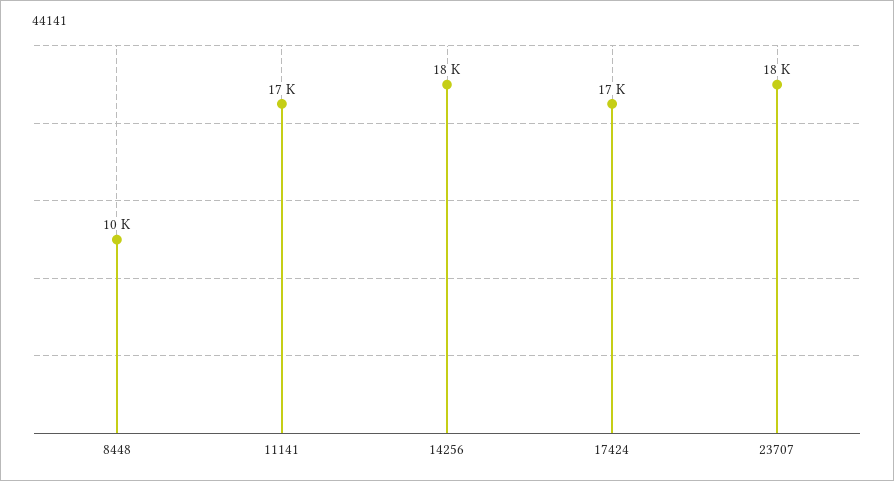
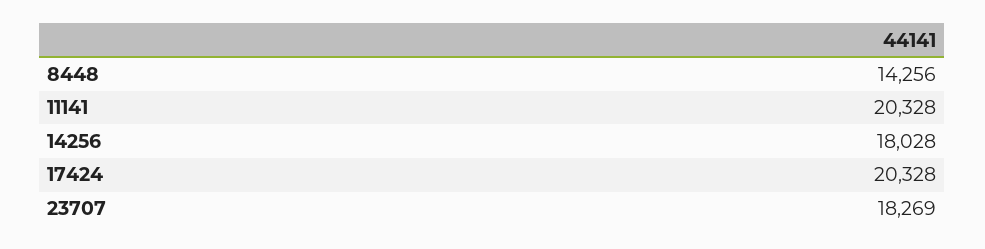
8448: 10000 -> 14256
11141: 17000 -> 20328
17424: 17000 -> 20328

